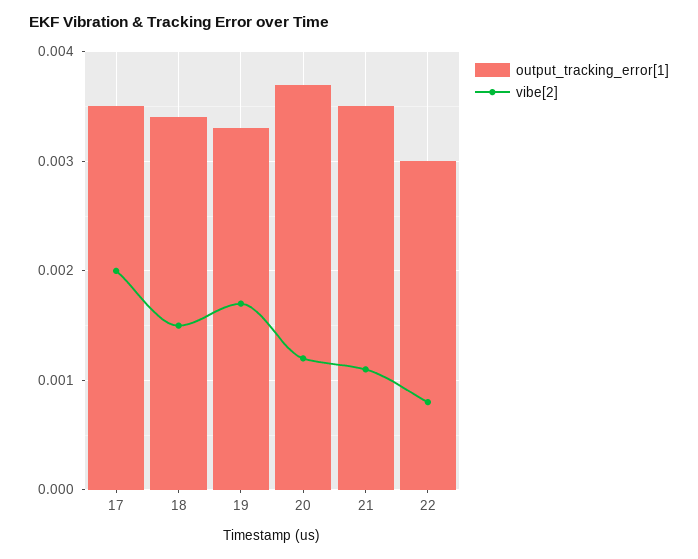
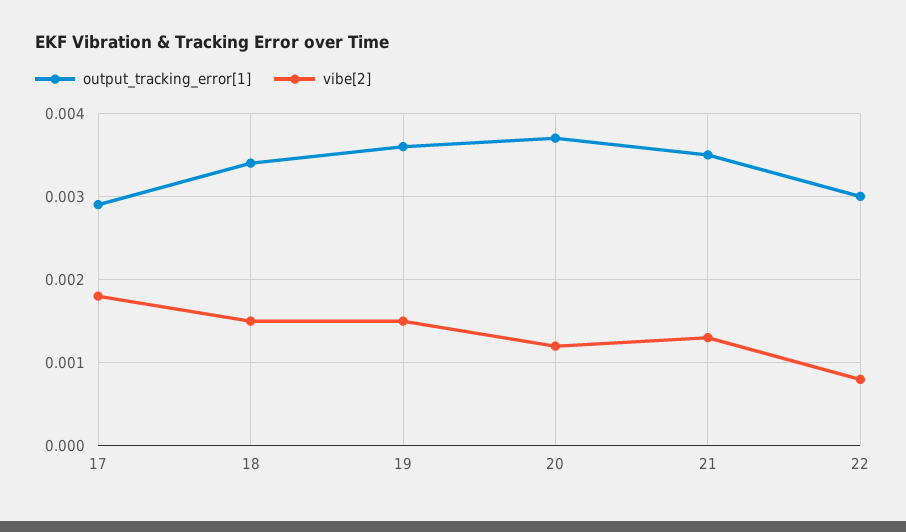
output_tracking_error[1], 17: 0.0035 -> 0.0029
vibe[2], 17: 0.002 -> 0.0018
output_tracking_error[1], 19: 0.0033 -> 0.0036
vibe[2], 19: 0.0017 -> 0.0015
vibe[2], 21: 0.0011 -> 0.0013

